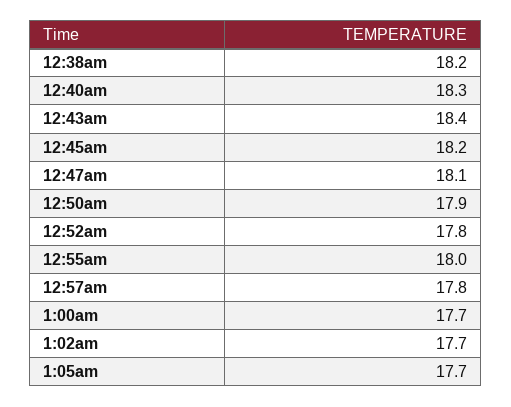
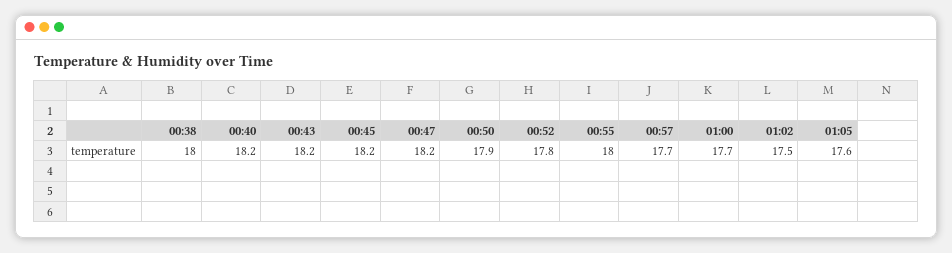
12:38am: 18.2 -> 18
12:40am: 18.3 -> 18.2
12:43am: 18.4 -> 18.2
12:47am: 18.1 -> 18.2
12:57am: 17.8 -> 17.7
1:02am: 17.7 -> 17.5
1:05am: 17.7 -> 17.6

